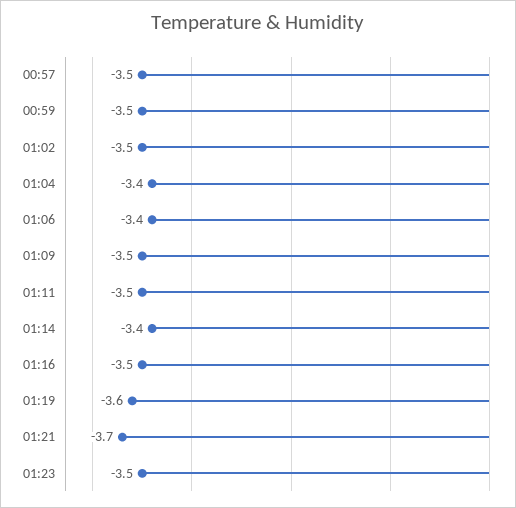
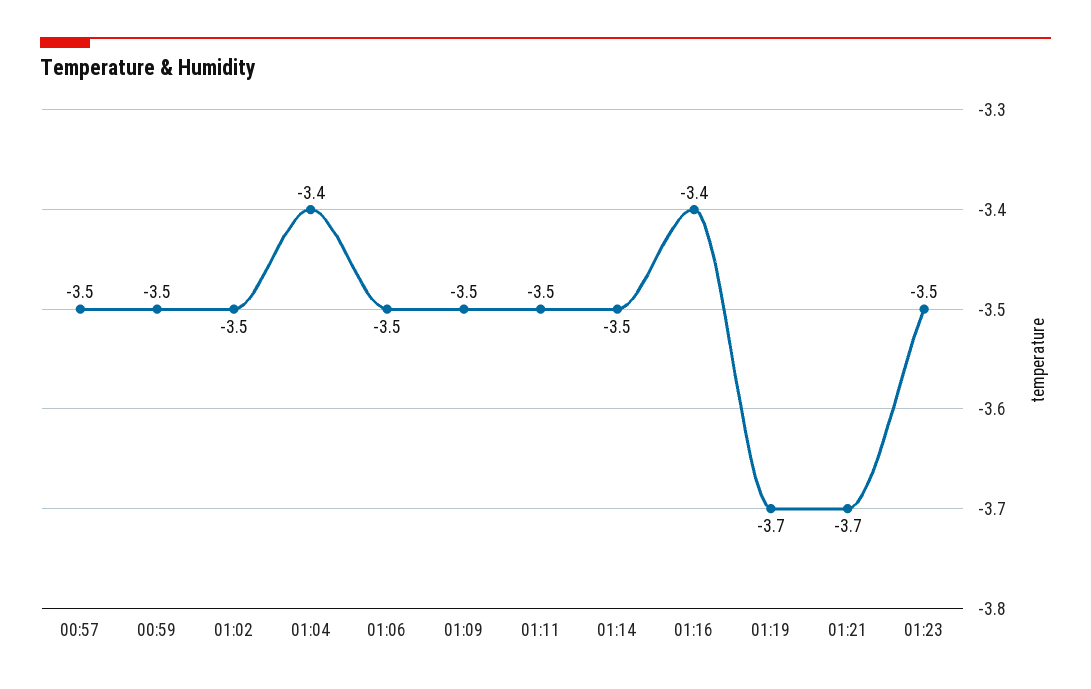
01:06: -3.4 -> -3.5
01:14: -3.4 -> -3.5
01:16: -3.5 -> -3.4
01:19: -3.6 -> -3.7

